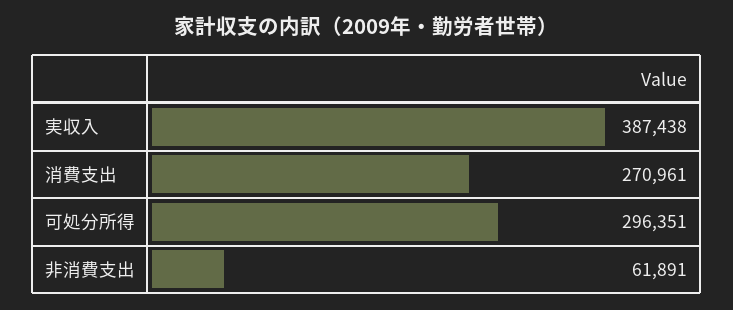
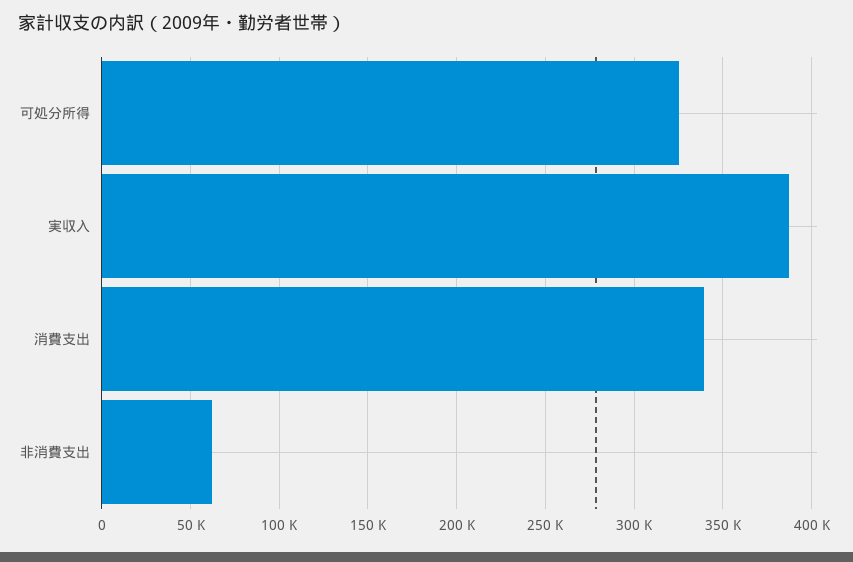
消費支出: 270961 -> 340000
可処分所得: 296351 -> 325000

